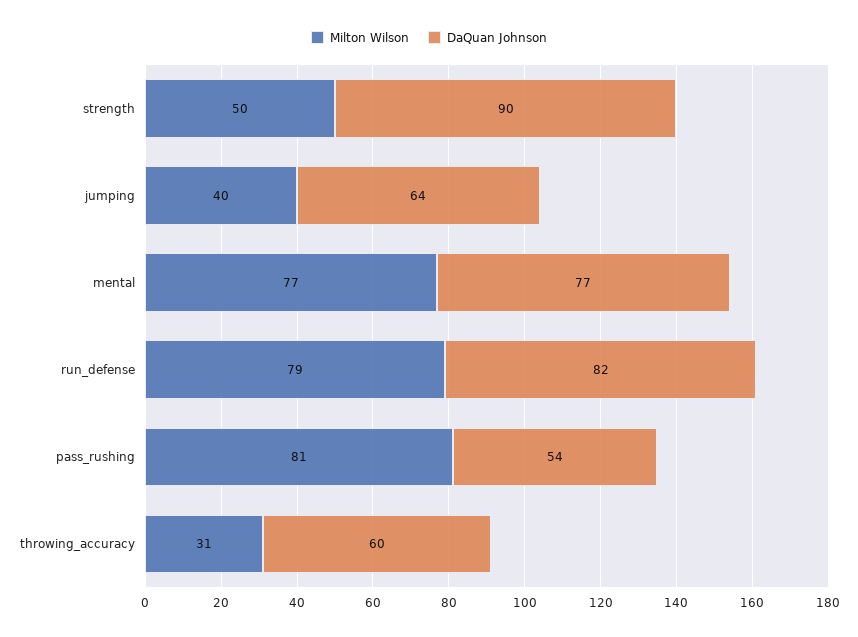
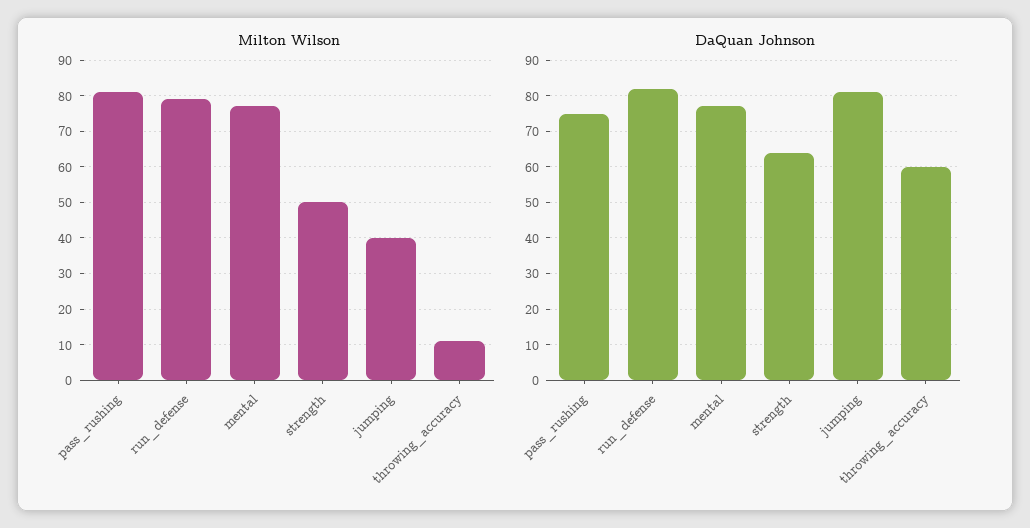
DaQuan Johnson, strength: 90 -> 65
DaQuan Johnson, jumping: 64 -> 80
DaQuan Johnson, pass_rushing: 54 -> 75
Milton Wilson, throwing_accuracy: 31 -> 10

